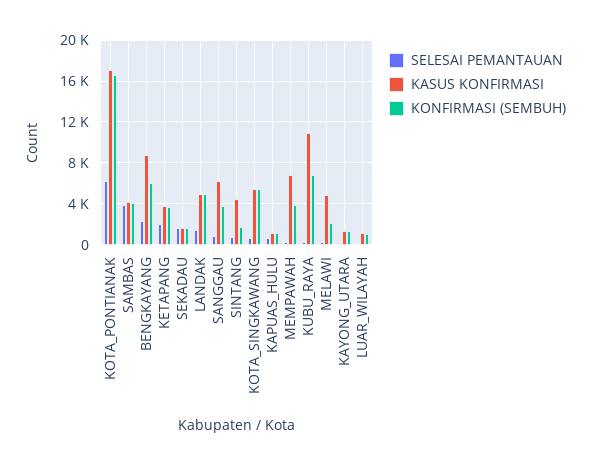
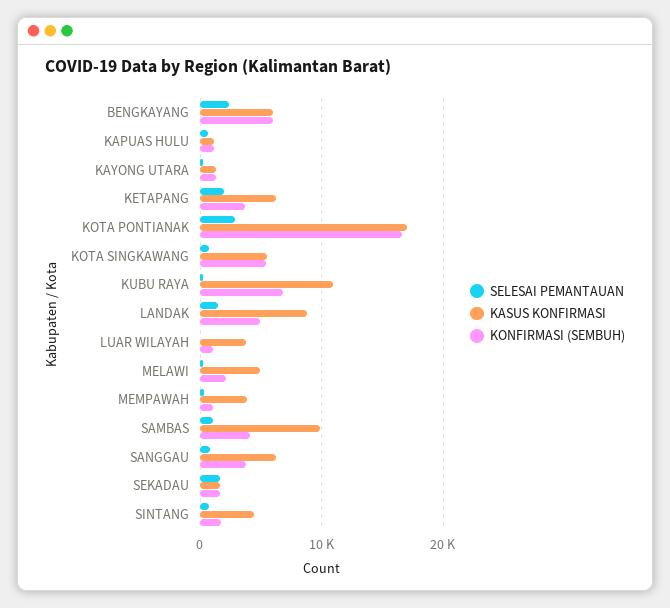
SELESAI PEMANTAUAN, KOTA_PONTIANAK: 6000 -> 3000
SELESAI PEMANTAUAN, SAMBAS: 4000 -> 1000
KASUS KONFIRMASI, SAMBAS: 4000 -> 10000
KASUS KONFIRMASI, BENGKAYANG: 9000 -> 6000
KASUS KONFIRMASI, KETAPANG: 4000 -> 6000
KASUS KONFIRMASI, LANDAK: 5000 -> 9000
KASUS KONFIRMASI, MEMPAWAH: 7000 -> 4000
KONFIRMASI (SEMBUH), MEMPAWAH: 4000 -> 1000
KASUS KONFIRMASI, LUAR_WILAYAH: 1000 -> 4000

